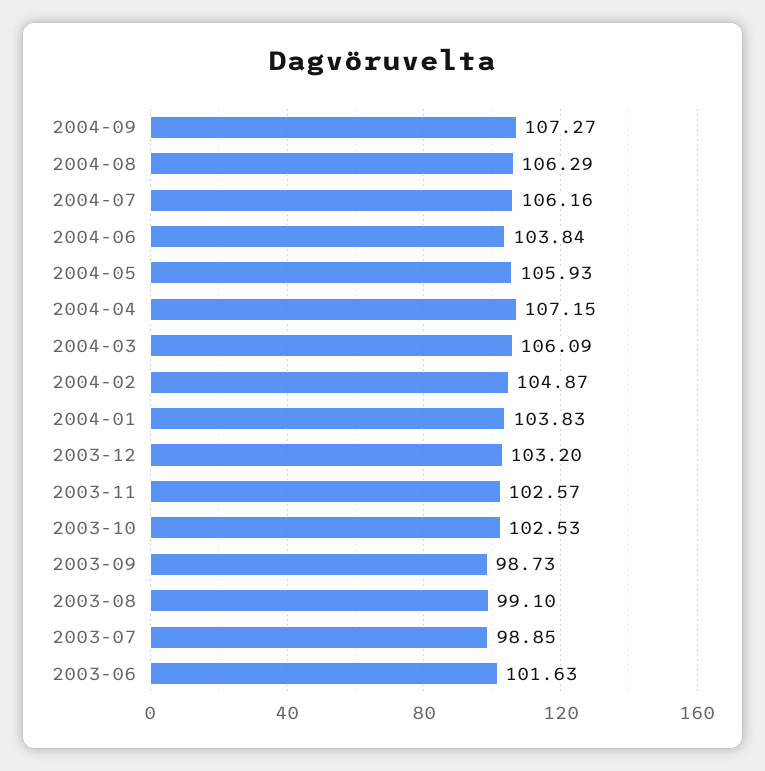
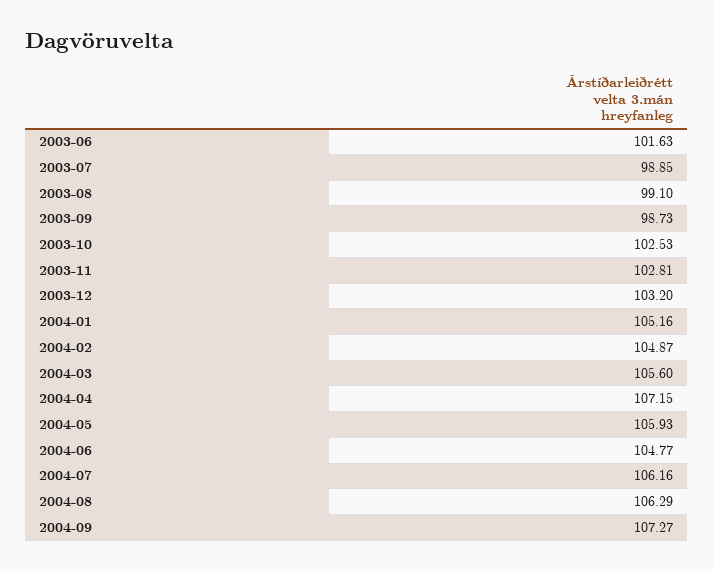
2004-06: 103.84 -> 104.77
2004-03: 106.09 -> 105.6
2004-01: 103.83 -> 105.16
2003-11: 102.57 -> 102.81

